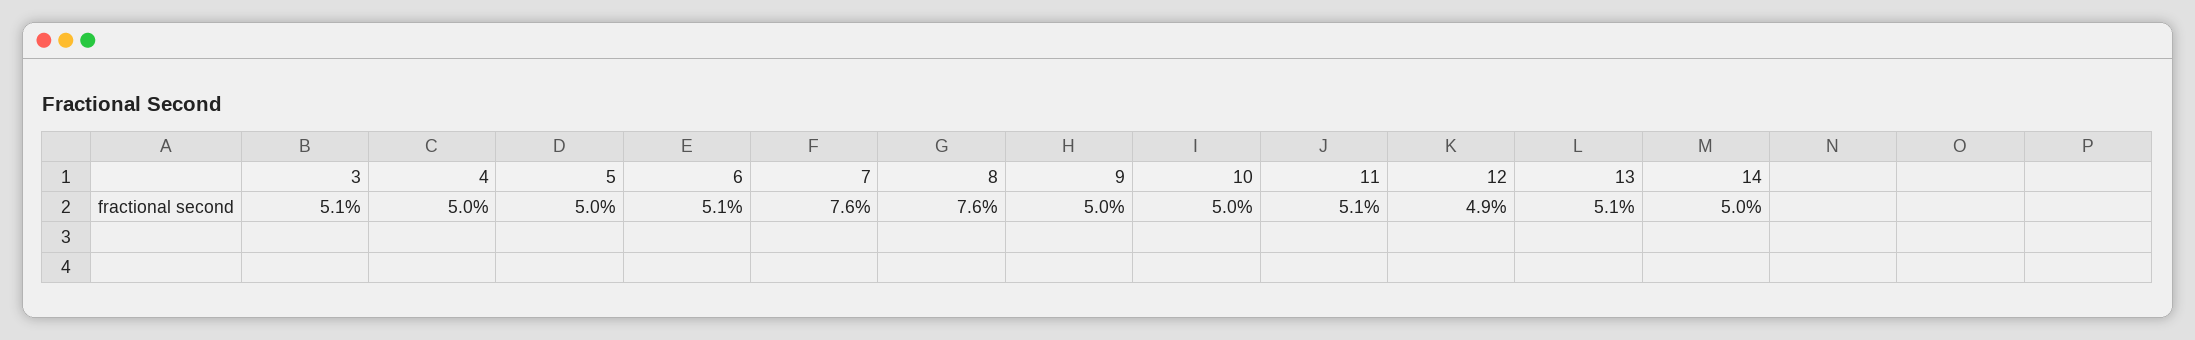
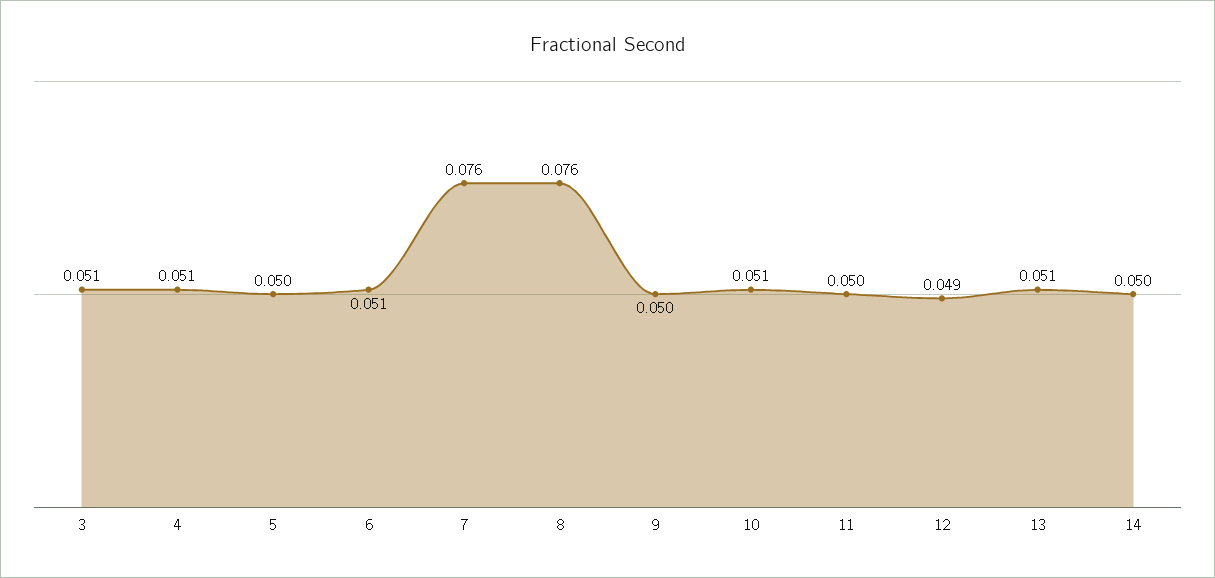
4: 0.05 -> 0.051
10: 0.05 -> 0.051
11: 0.051 -> 0.05

